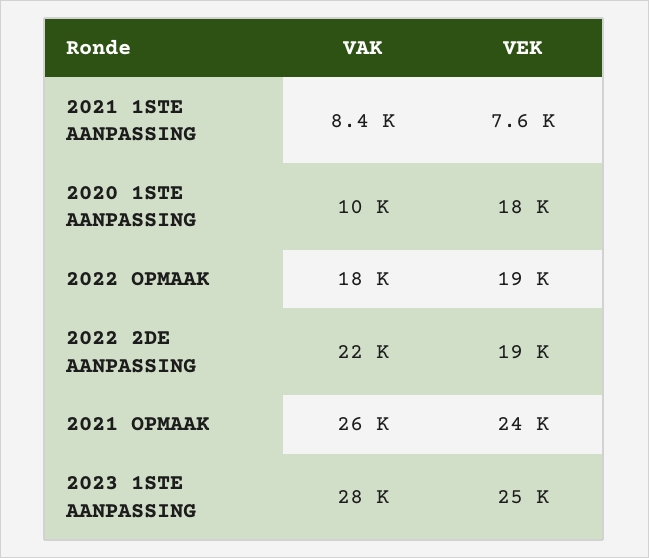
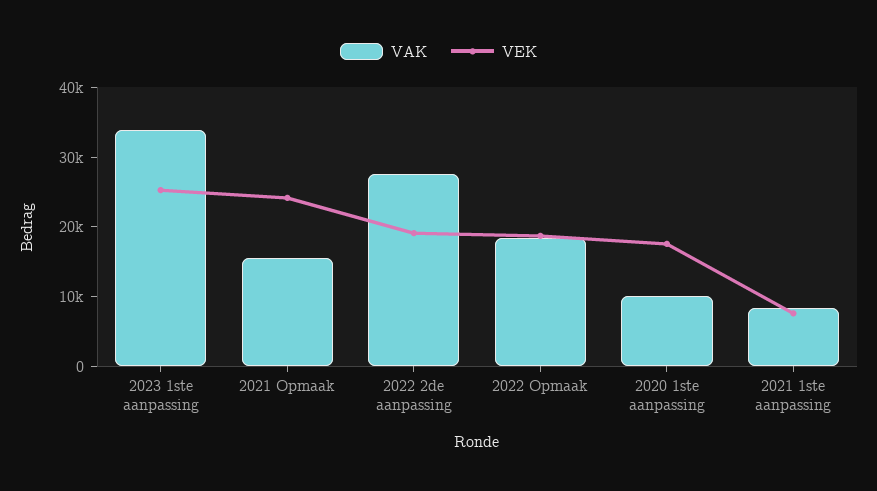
VAK, 2022 2DE AANPASSING: 22000 -> 28000
VAK, 2021 OPMAAK: 26000 -> 16000
VAK, 2023 1STE AANPASSING: 28000 -> 34000

